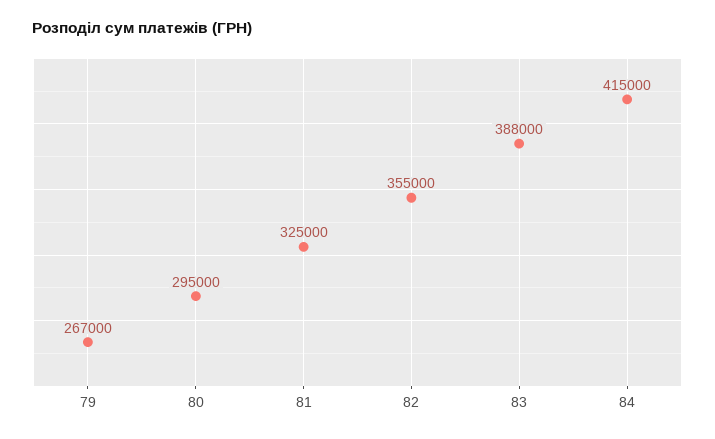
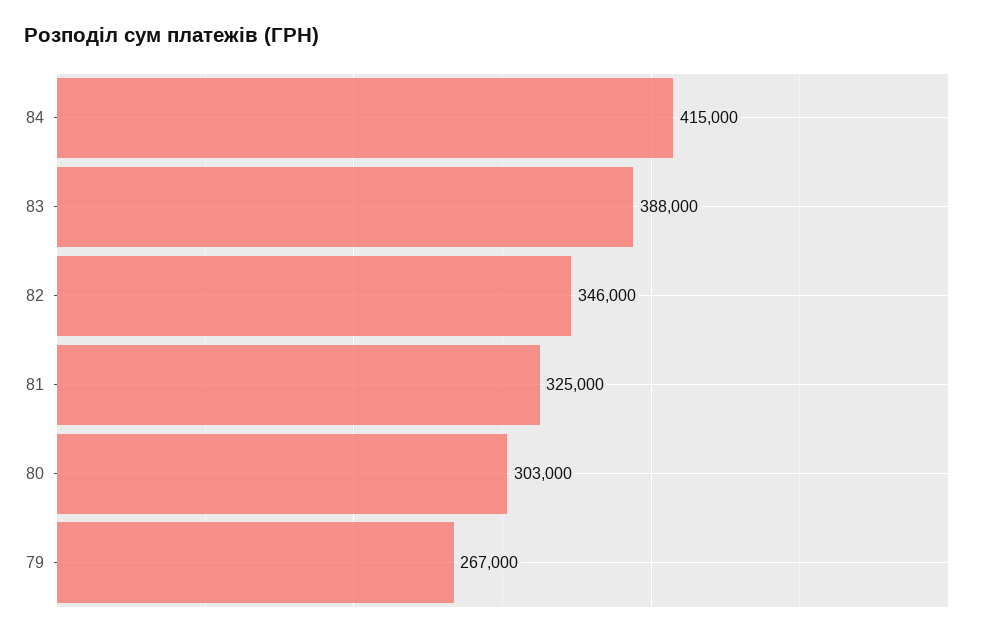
80: 295000 -> 303000
82: 355000 -> 346000

